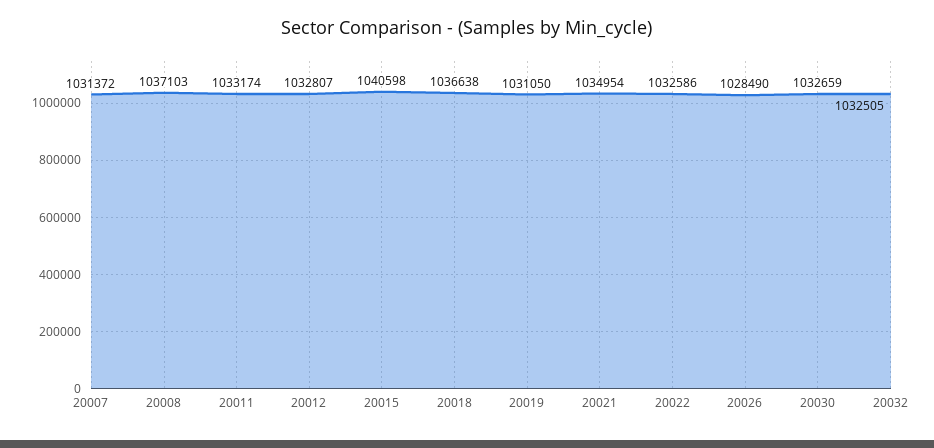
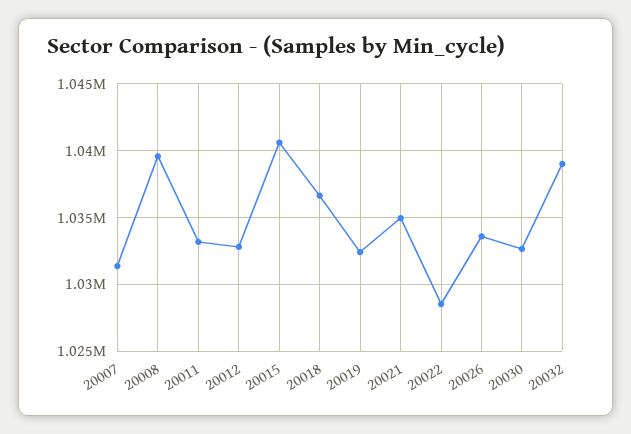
20008: 1037103 -> 1039500
20019: 1031050 -> 1032500
20022: 1032586 -> 1028500
20026: 1028490 -> 1033500
20032: 1032505 -> 1039000

